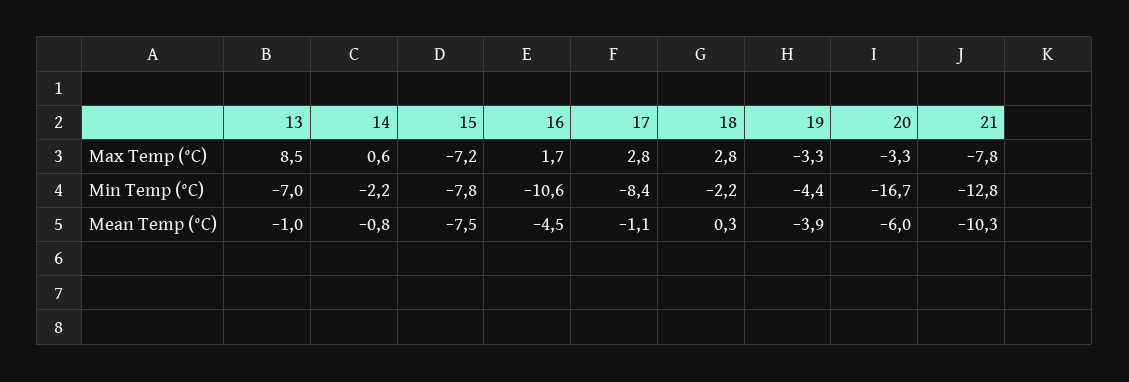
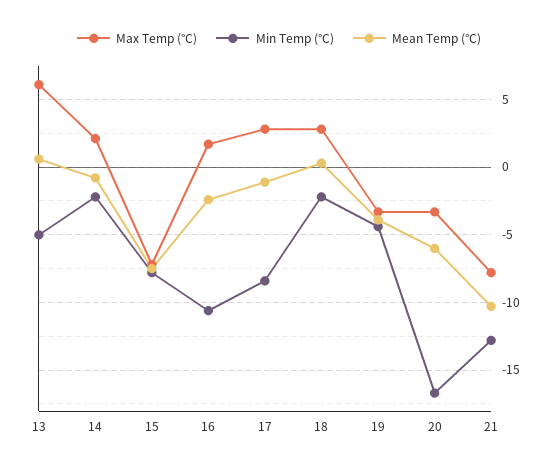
Max Temp (°C), 13: 8.5 -> 6
Max Temp (°C), 14: 0.6 -> 2
Min Temp (°C), 13: -7 -> -5
Mean Temp (°C), 13: -1 -> 0.5
Mean Temp (°C), 16: -4.5 -> -2.5

